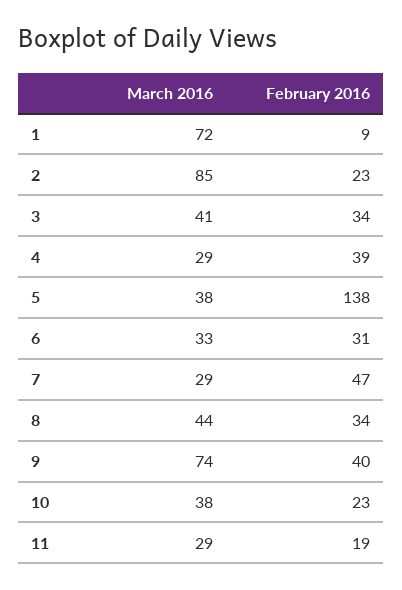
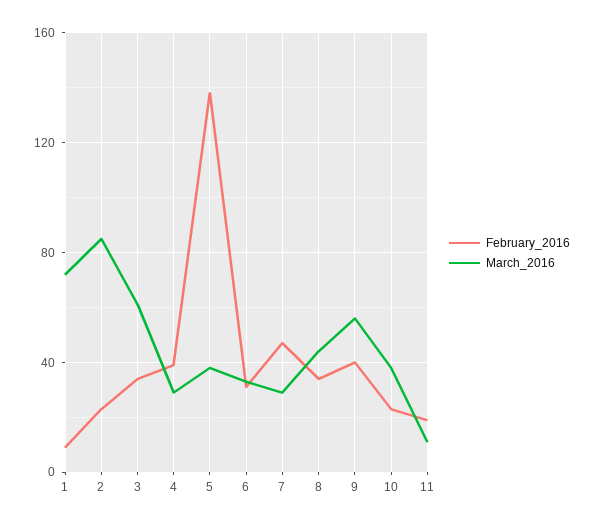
March 2016, 3: 41 -> 60
March 2016, 9: 74 -> 55
March 2016, 11: 29 -> 10

